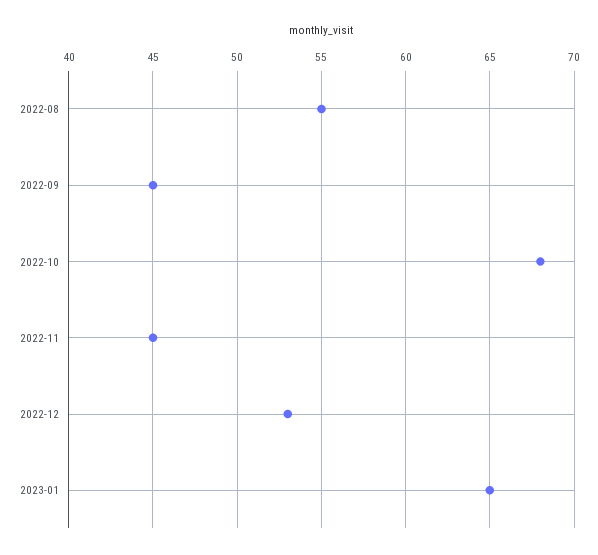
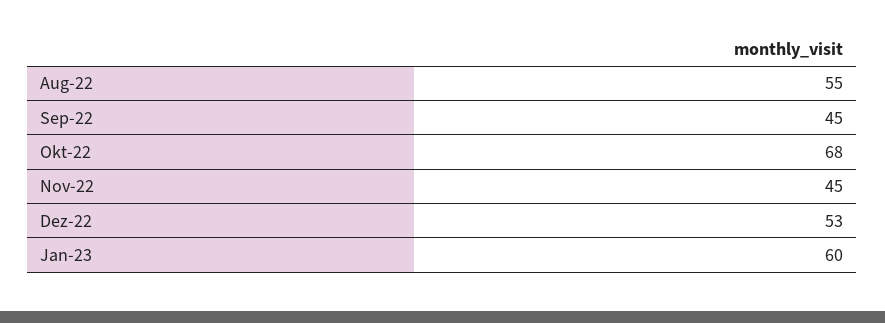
2023-01: 65 -> 60

